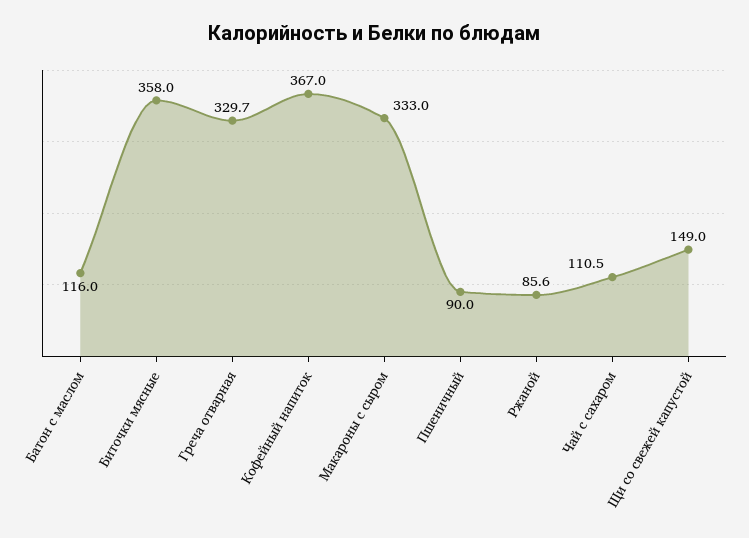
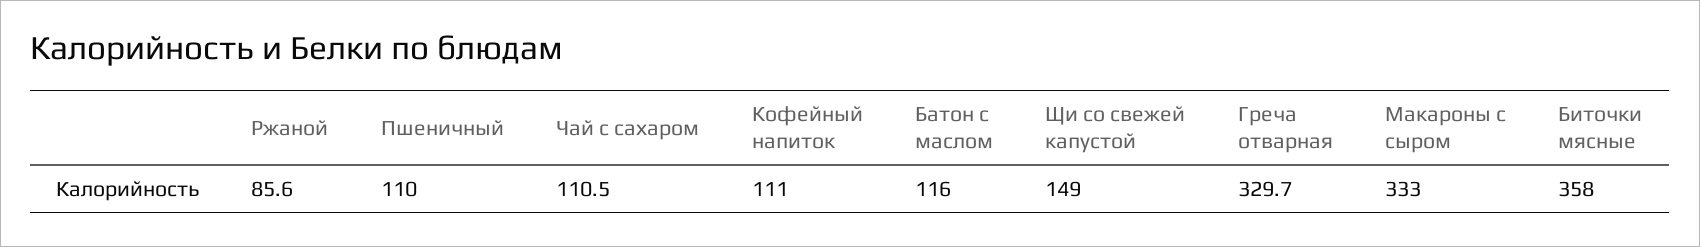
Кофейный напиток: 367 -> 111
Пшеничный: 90 -> 110

